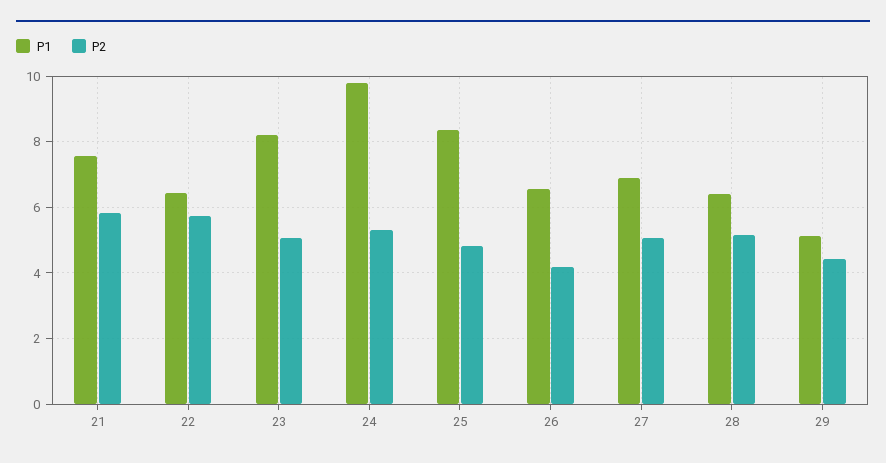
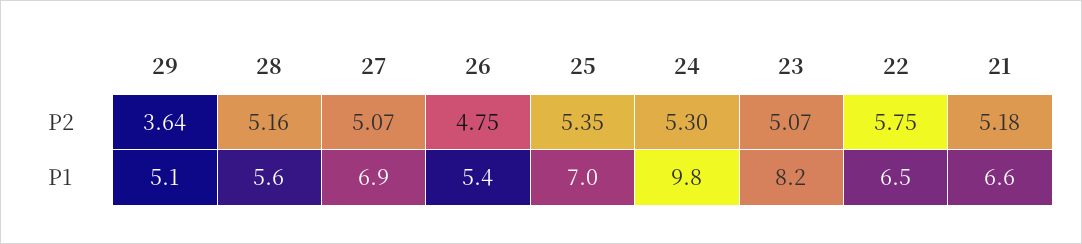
P1, 21: 7.6 -> 6.6
P2, 21: 5.8 -> 5.18
P1, 25: 8.4 -> 7
P2, 25: 4.8 -> 5.35
P1, 26: 6.6 -> 5.4
P2, 26: 4.2 -> 4.75
P1, 28: 6.4 -> 5.6
P2, 29: 4.4 -> 3.64

